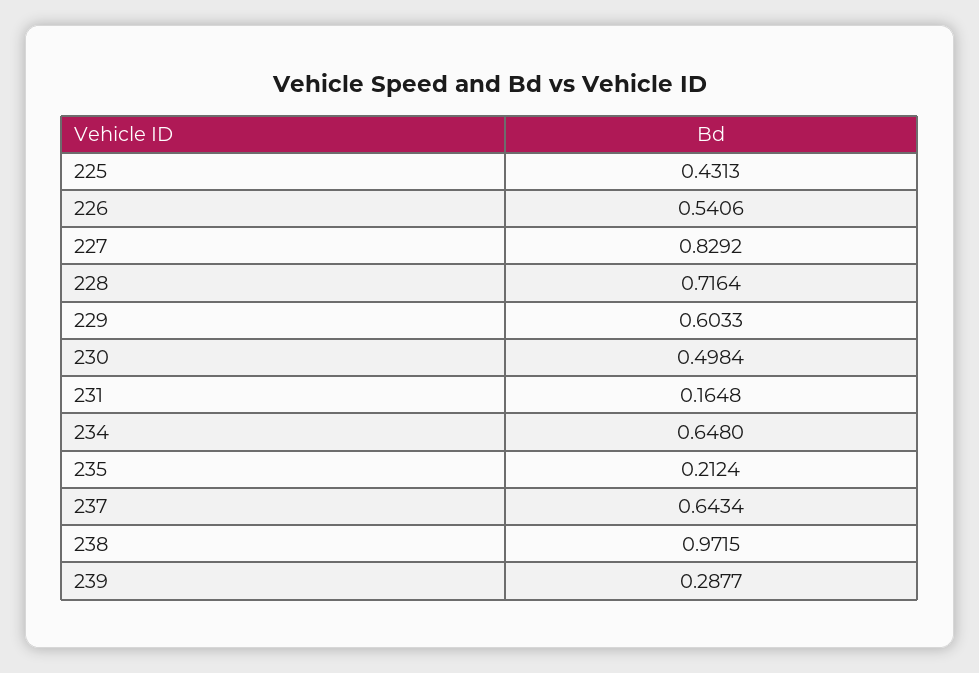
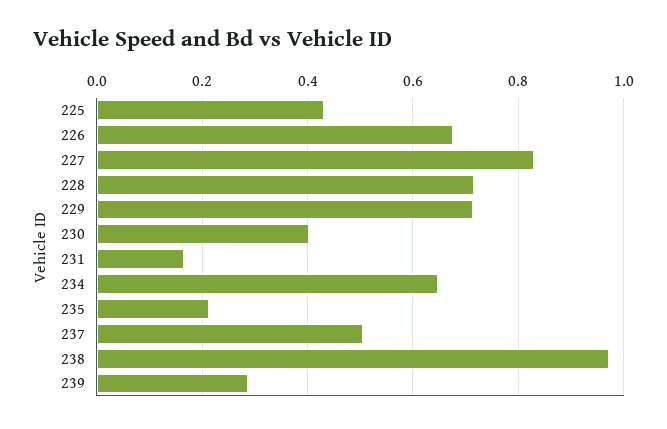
226: 0.5406 -> 0.68
229: 0.6033 -> 0.72
230: 0.4984 -> 0.4
237: 0.6434 -> 0.5

